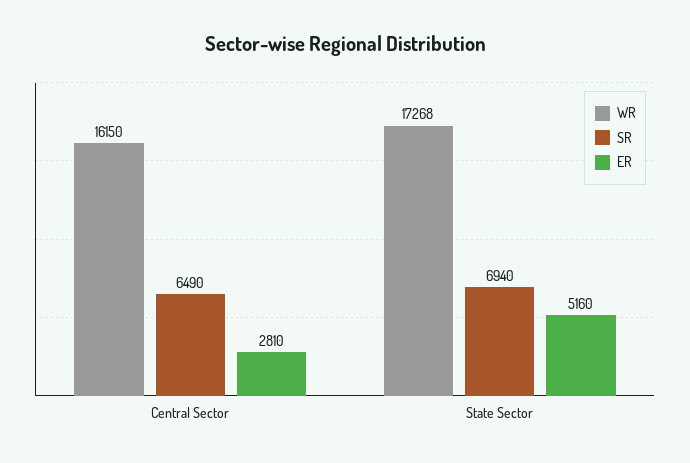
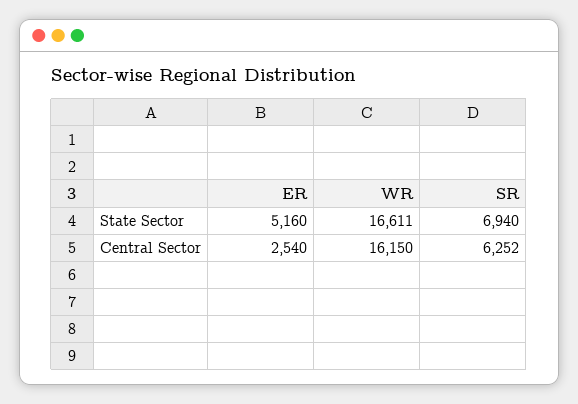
SR, Central Sector: 6490 -> 6252
ER, Central Sector: 2810 -> 2540
WR, State Sector: 17268 -> 16611

